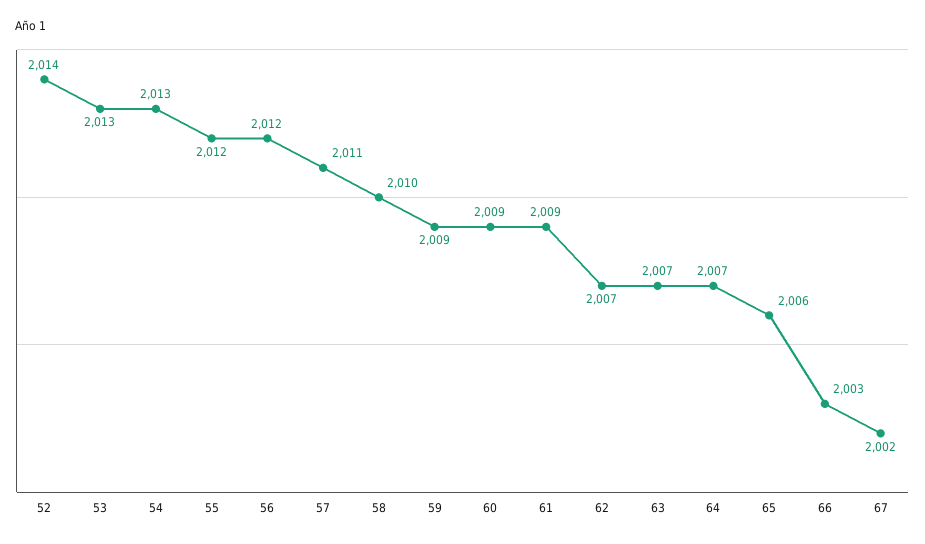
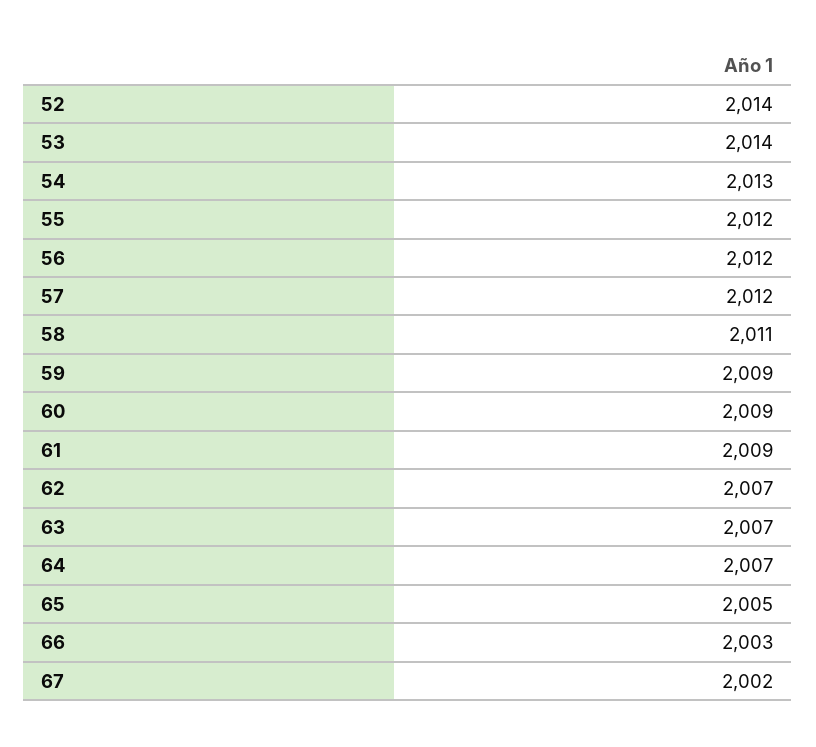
53: 2013 -> 2014
57: 2011 -> 2012
58: 2010 -> 2011
65: 2006 -> 2005

